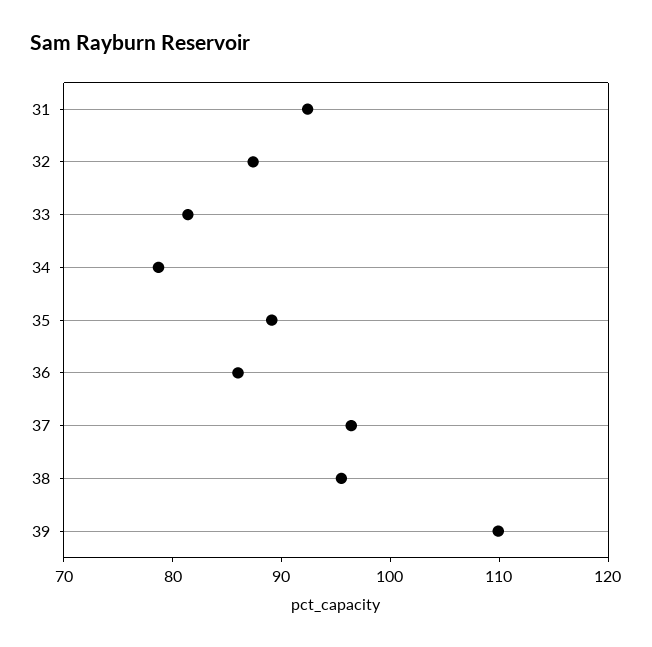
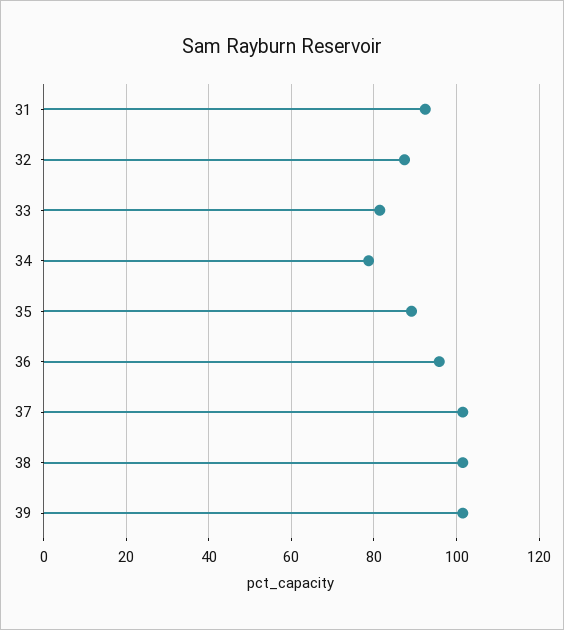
36: 86 -> 96
37: 96 -> 102
38: 96 -> 102
39: 110 -> 102

